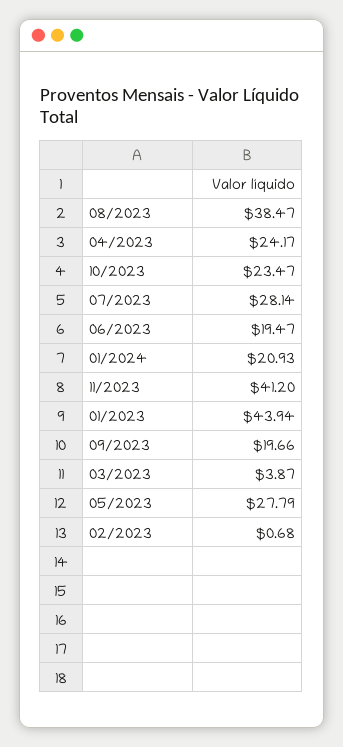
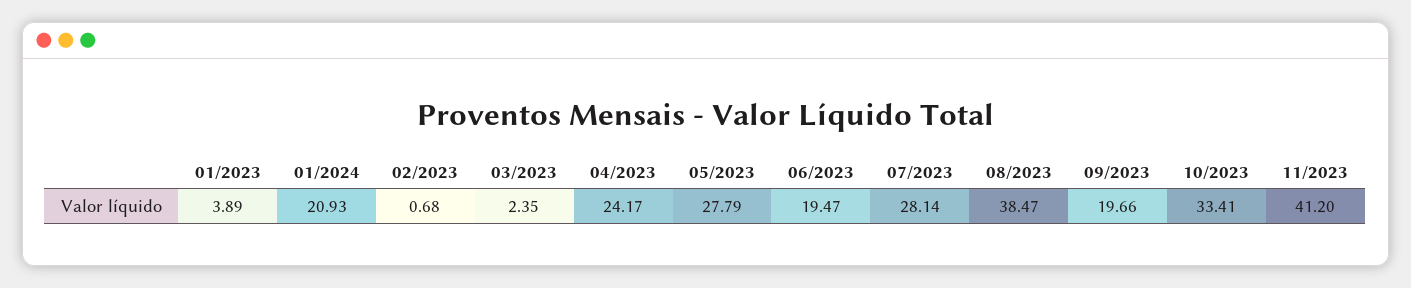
10/2023: 23.47 -> 33.41
01/2023: 43.94 -> 3.89
03/2023: 3.87 -> 2.35

